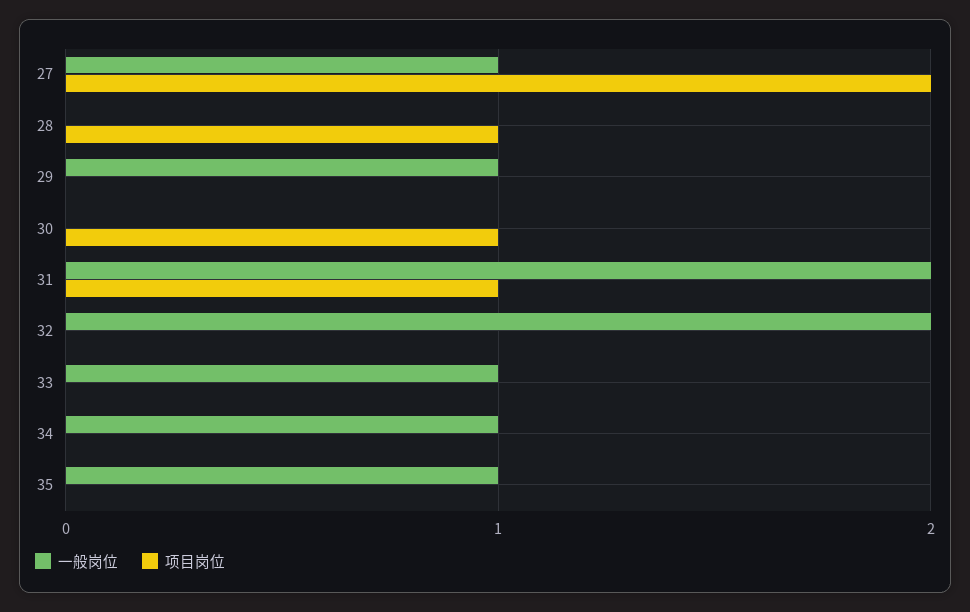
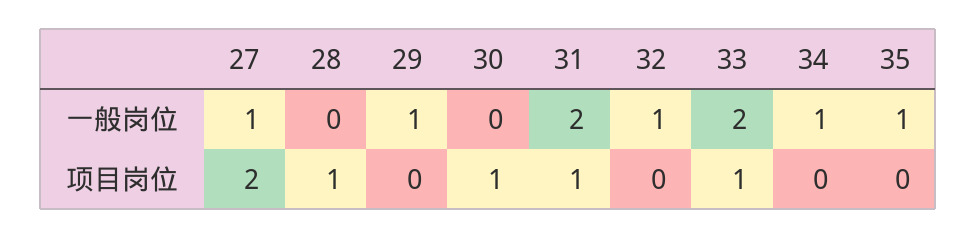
一般岗位, 32: 2 -> 1
一般岗位, 33: 1 -> 2
项目岗位, 33: 0 -> 1

